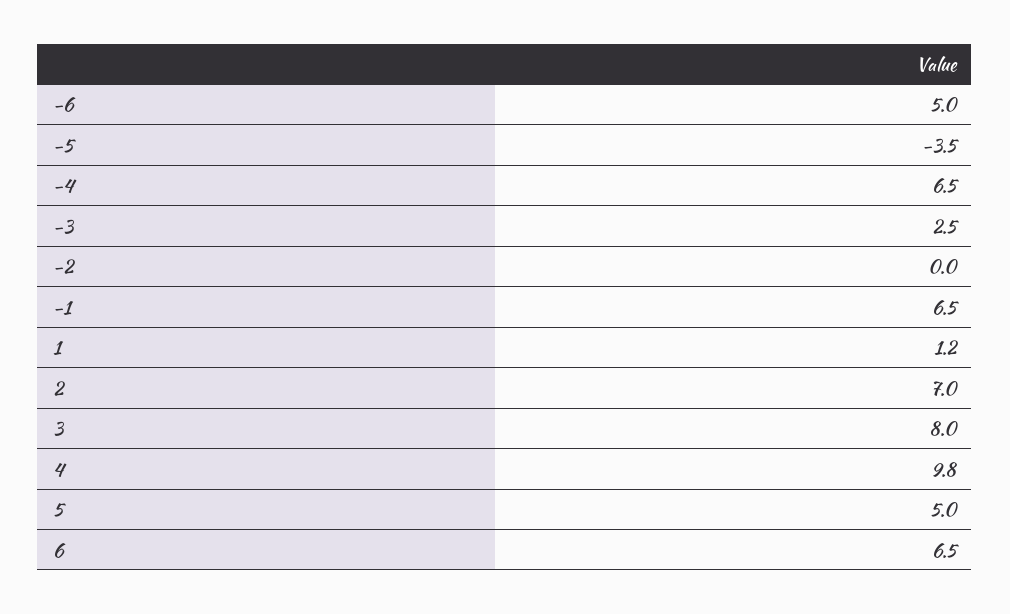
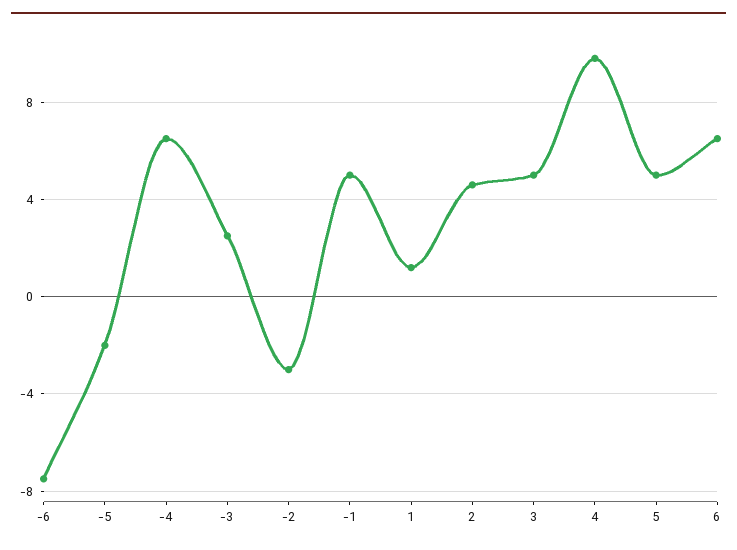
-6: 5 -> -7.5
-5: -3.5 -> -2
-2: 0 -> -3
-1: 6.5 -> 5
2: 7 -> 4.5
3: 8 -> 5

